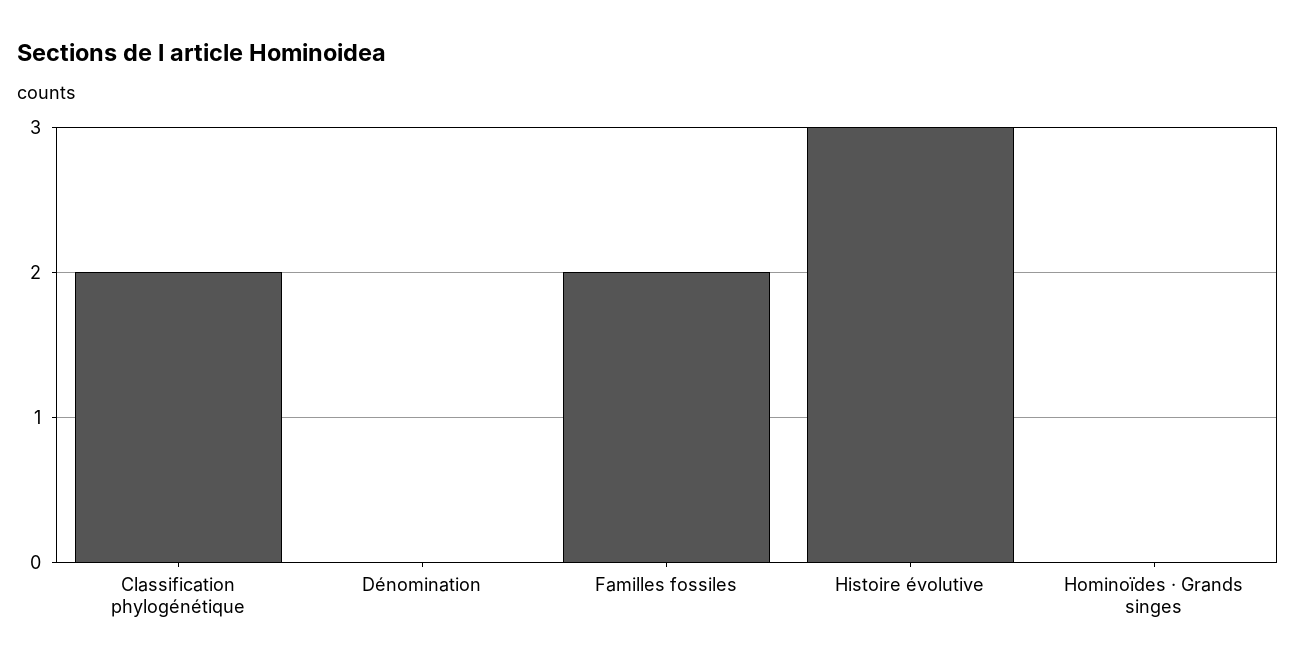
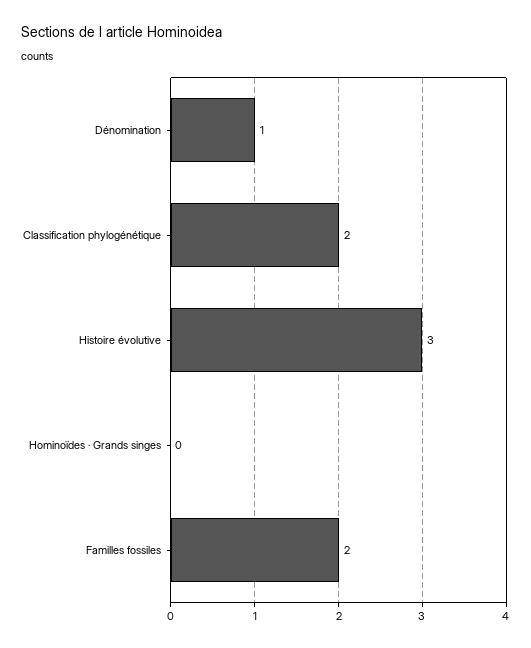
Dénomination: 0 -> 1

